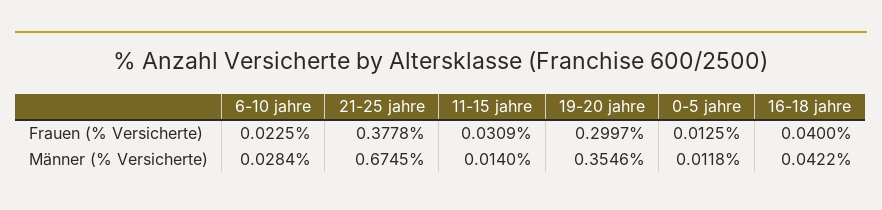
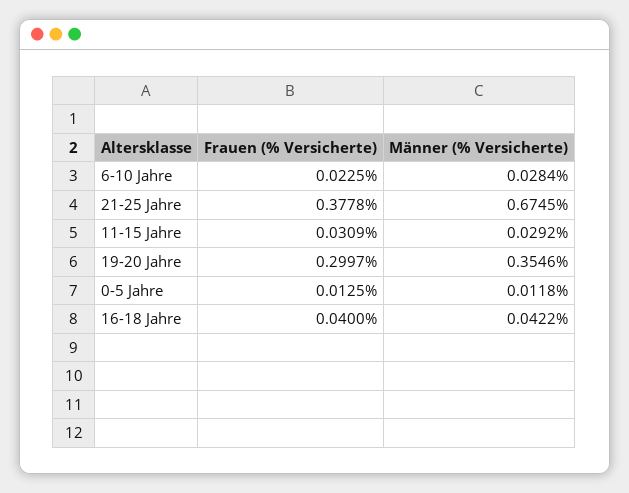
11-15 jahre, Männer (% Versicherte): 0.014 -> 0.0292

